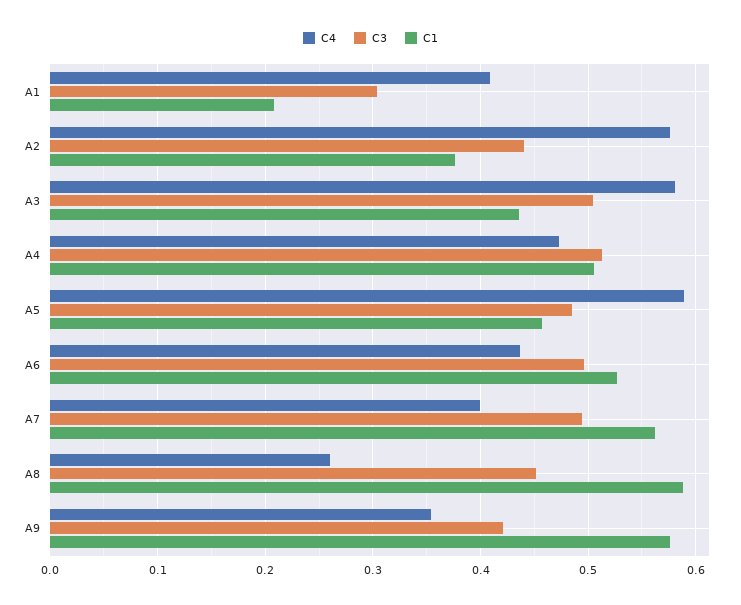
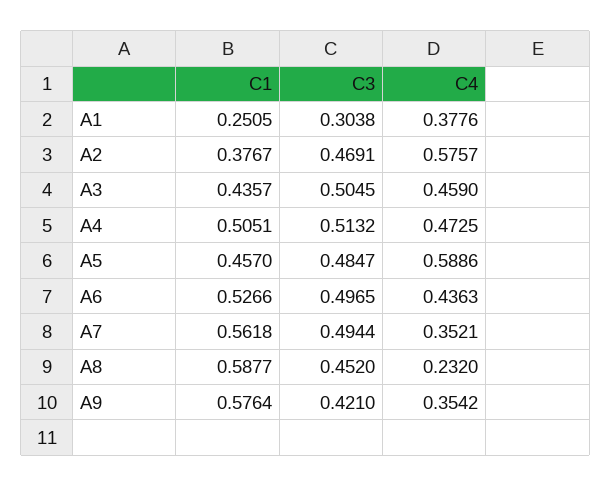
C4, A1: 0.41 -> 0.3776
C1, A1: 0.21 -> 0.2505
C3, A2: 0.44 -> 0.4691
C4, A3: 0.58 -> 0.459
C4, A7: 0.4 -> 0.3521
C4, A8: 0.26 -> 0.232

